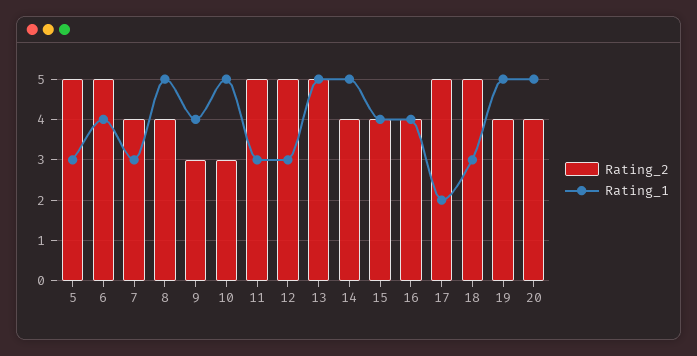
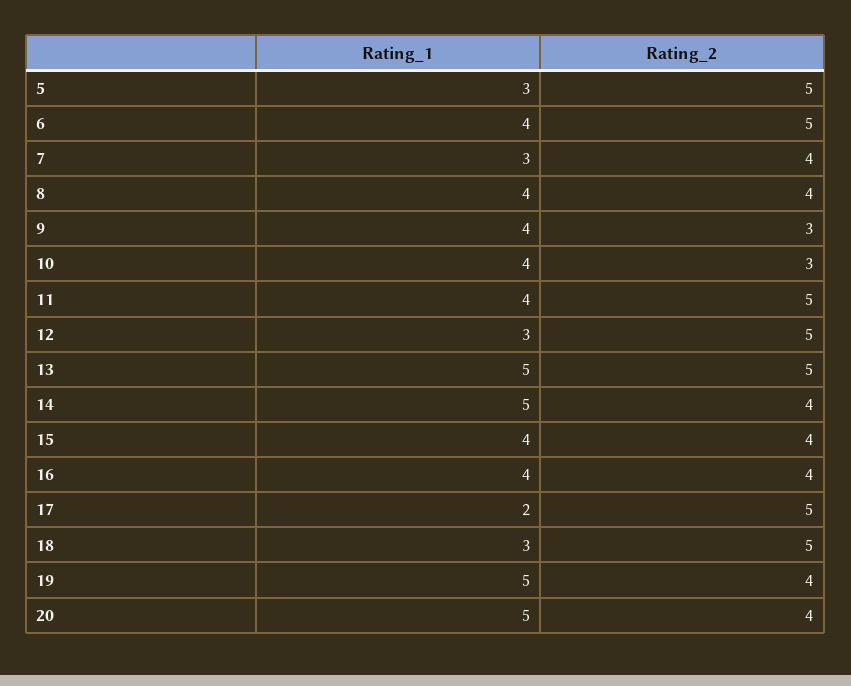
Rating_1, 8: 5 -> 4
Rating_1, 10: 5 -> 4
Rating_1, 11: 3 -> 4

